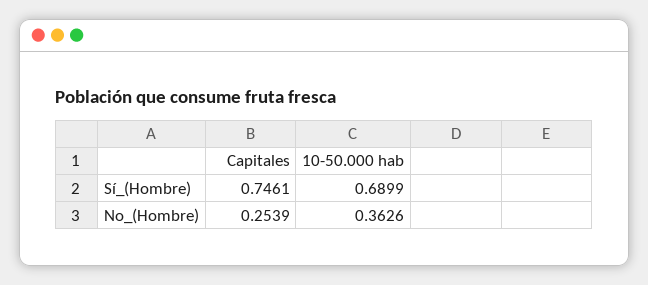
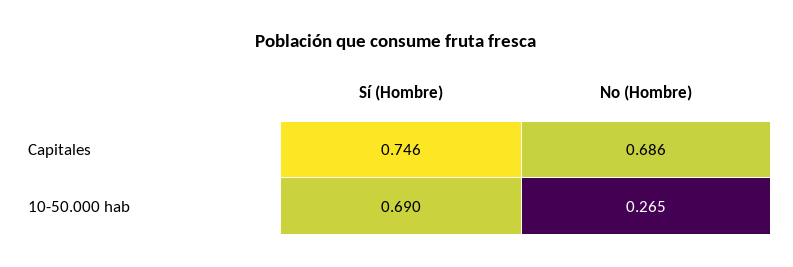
Capitales, No_(Hombre): 0.2539 -> 0.686
10-50.000 hab, No_(Hombre): 0.3626 -> 0.265

